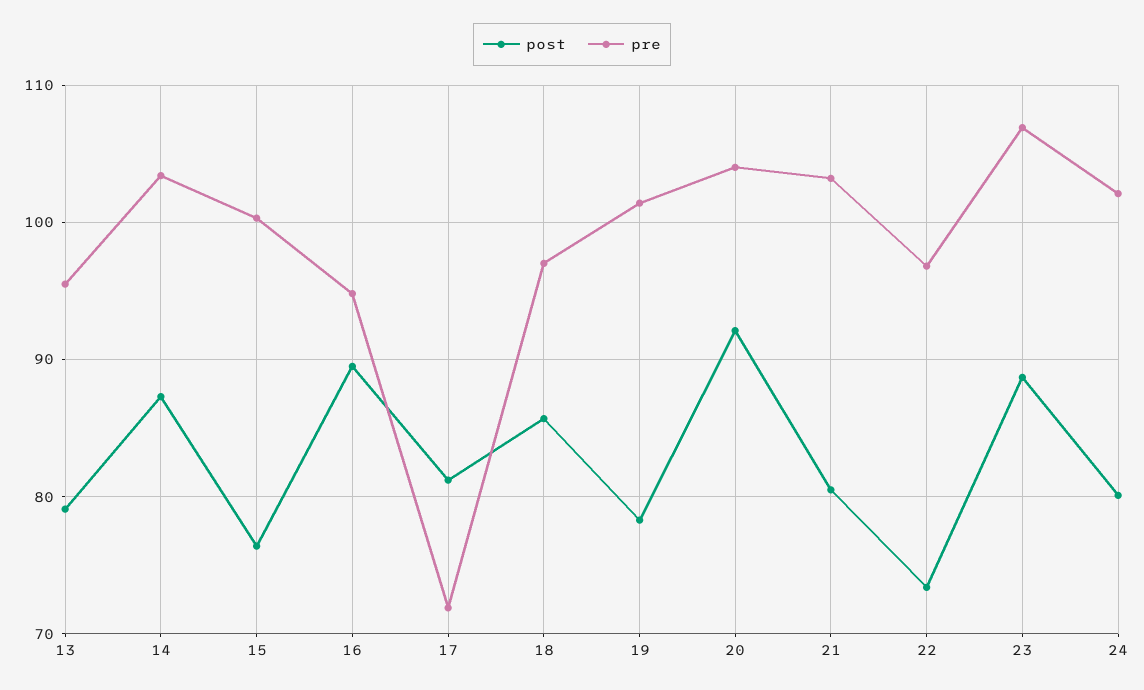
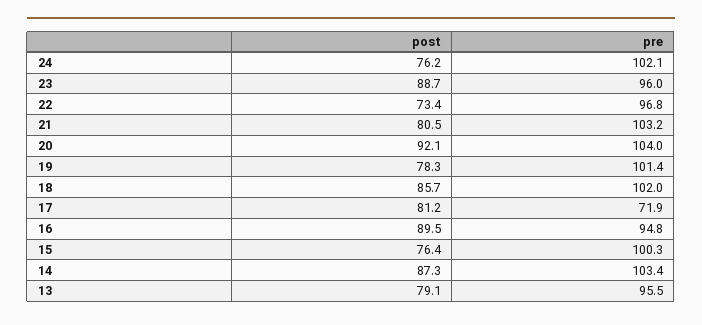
pre, 18: 97 -> 102
pre, 23: 107 -> 96
post, 24: 80 -> 76.2

